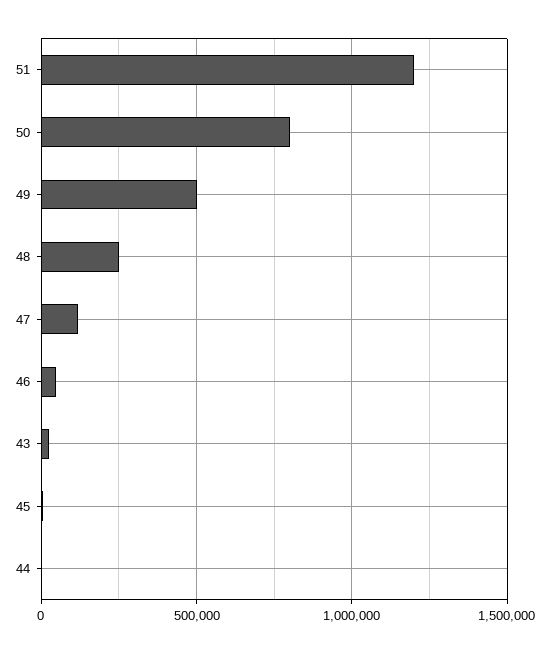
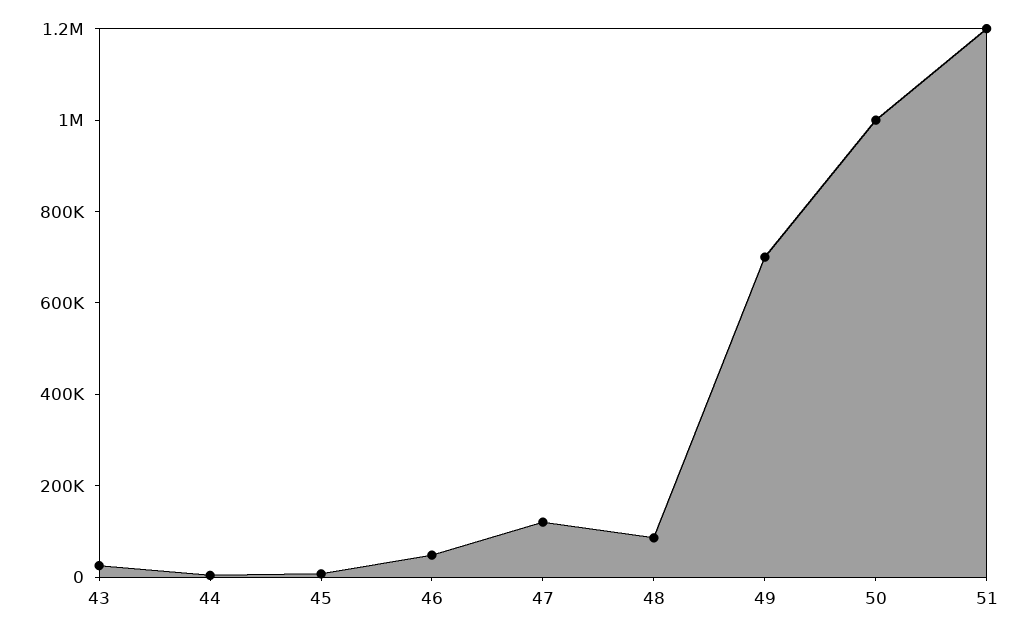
50: 800000 -> 1000000
49: 500000 -> 700000
48: 250000 -> 100000

